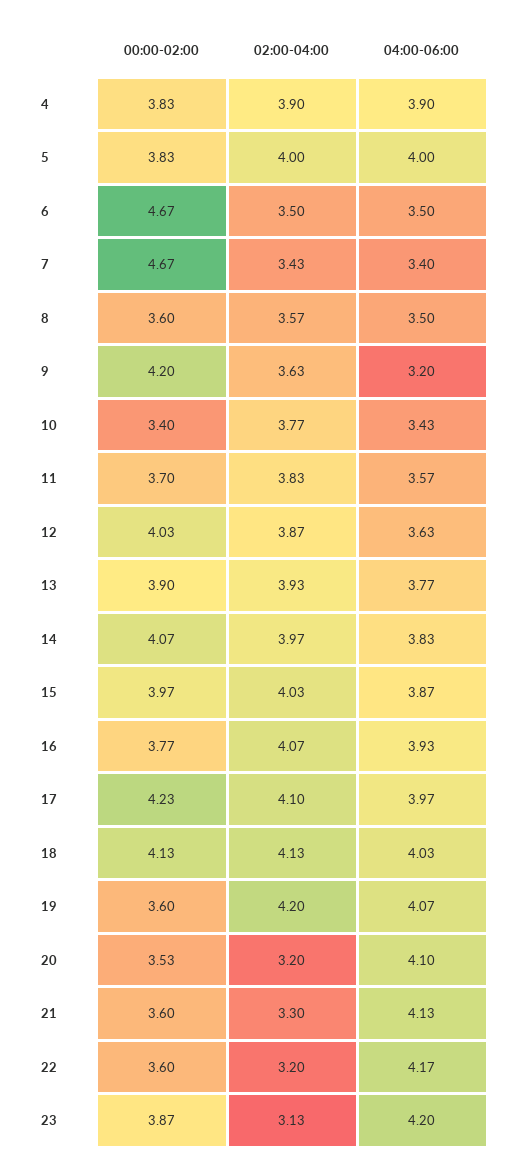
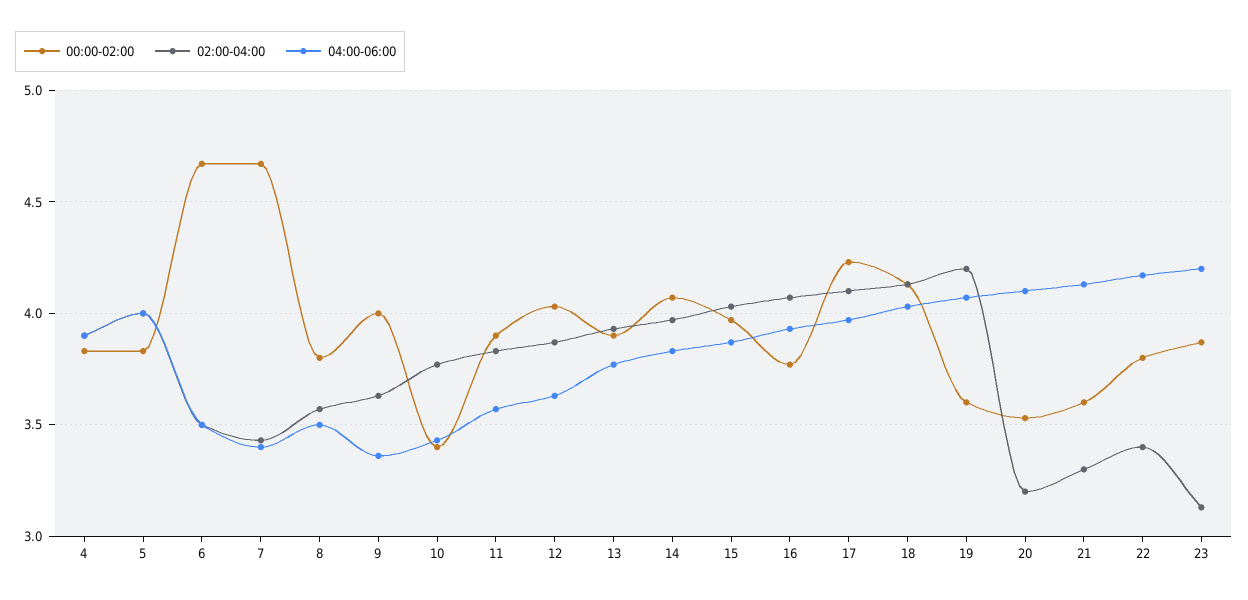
00:00-02:00, 8: 3.6 -> 3.8
00:00-02:00, 9: 4.2 -> 4
04:00-06:00, 9: 3.2 -> 3.35
00:00-02:00, 11: 3.7 -> 3.9
00:00-02:00, 22: 3.6 -> 3.8
02:00-04:00, 22: 3.2 -> 3.4

